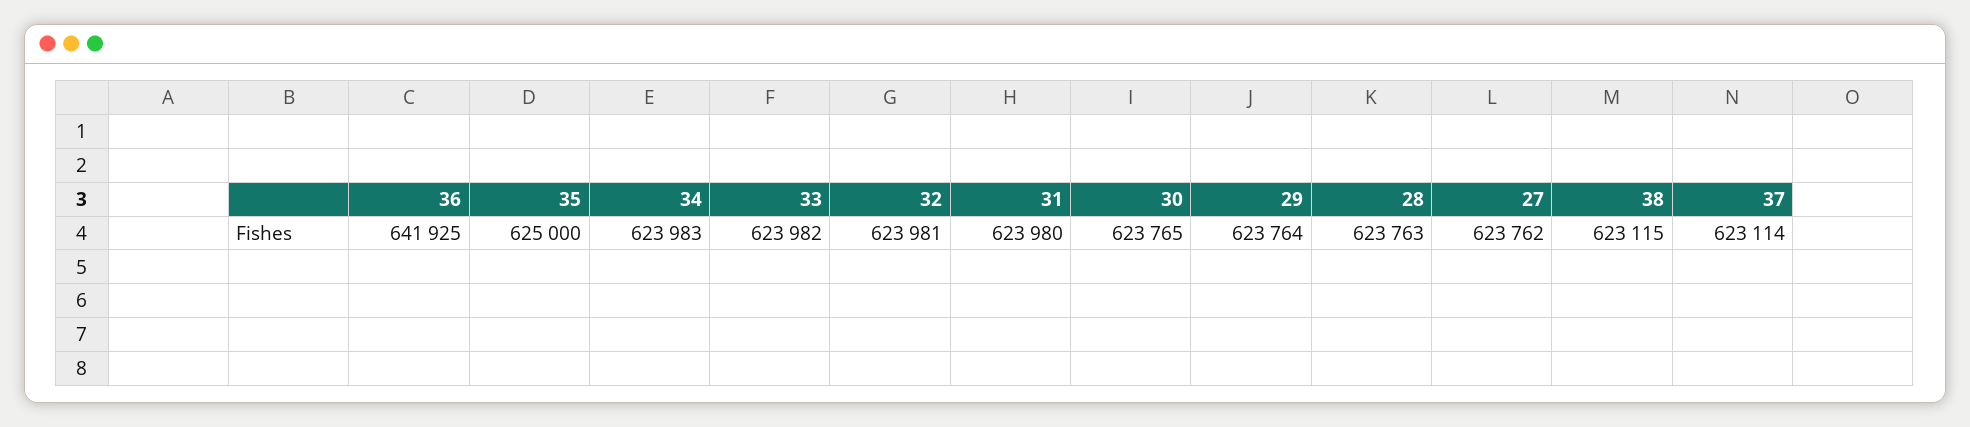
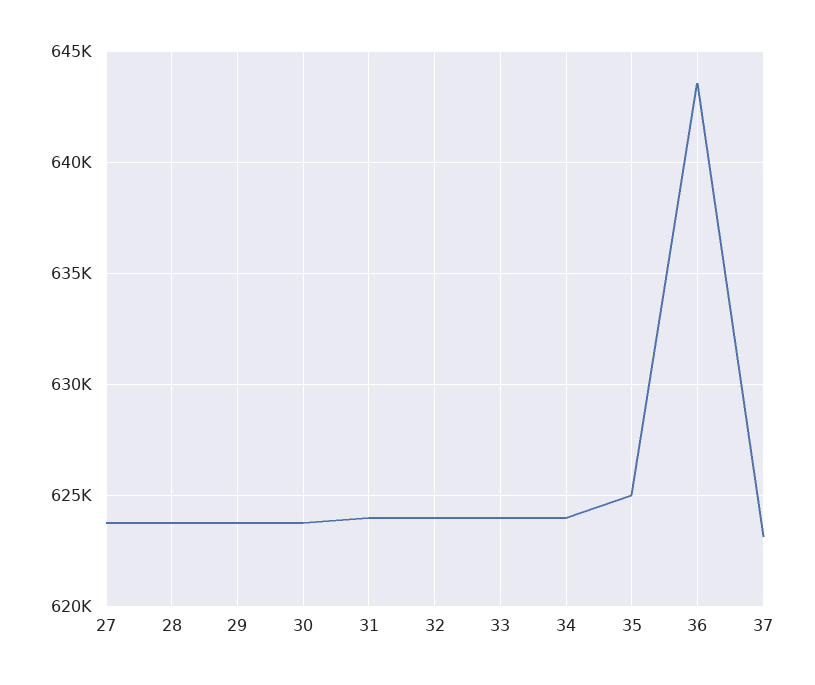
36: 641925 -> 643500
38: 623115 -> none

